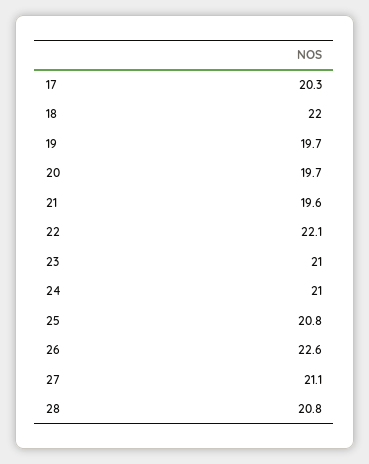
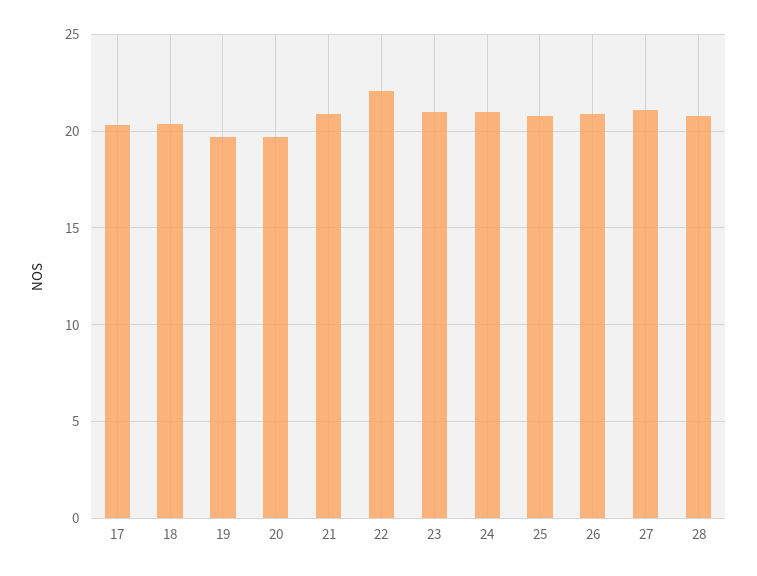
18: 22 -> 20.5
21: 19.6 -> 21
26: 22.6 -> 21

